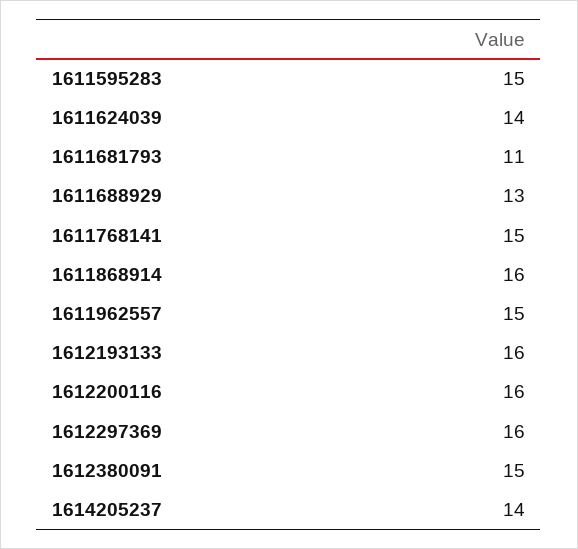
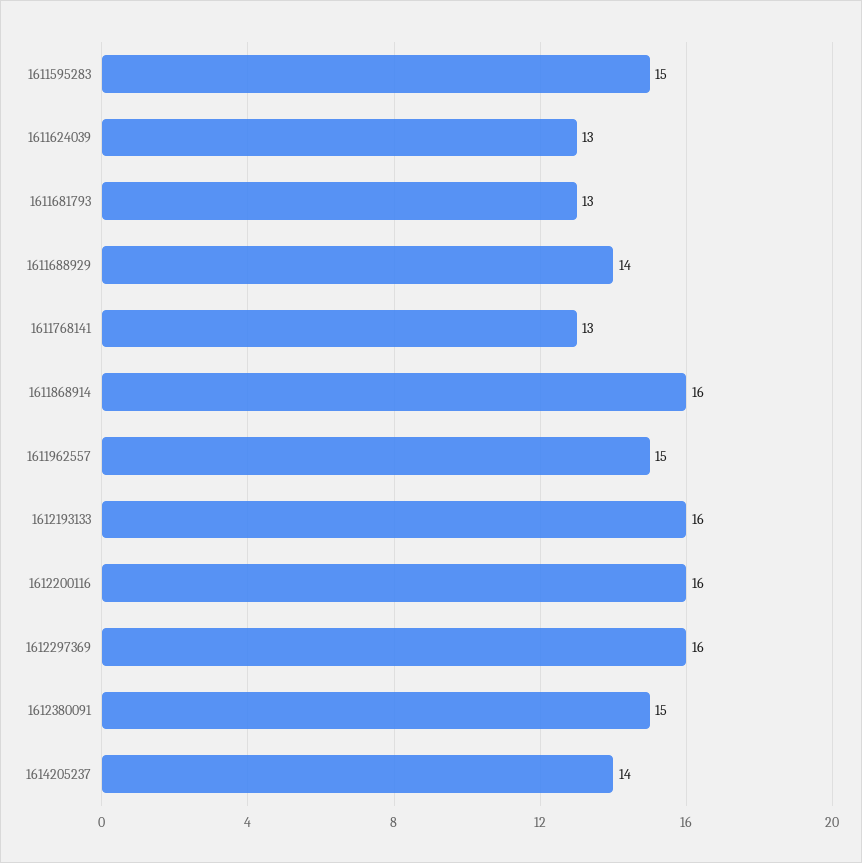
1611624039: 14 -> 13
1611681793: 11 -> 13
1611688929: 13 -> 14
1611768141: 15 -> 13

